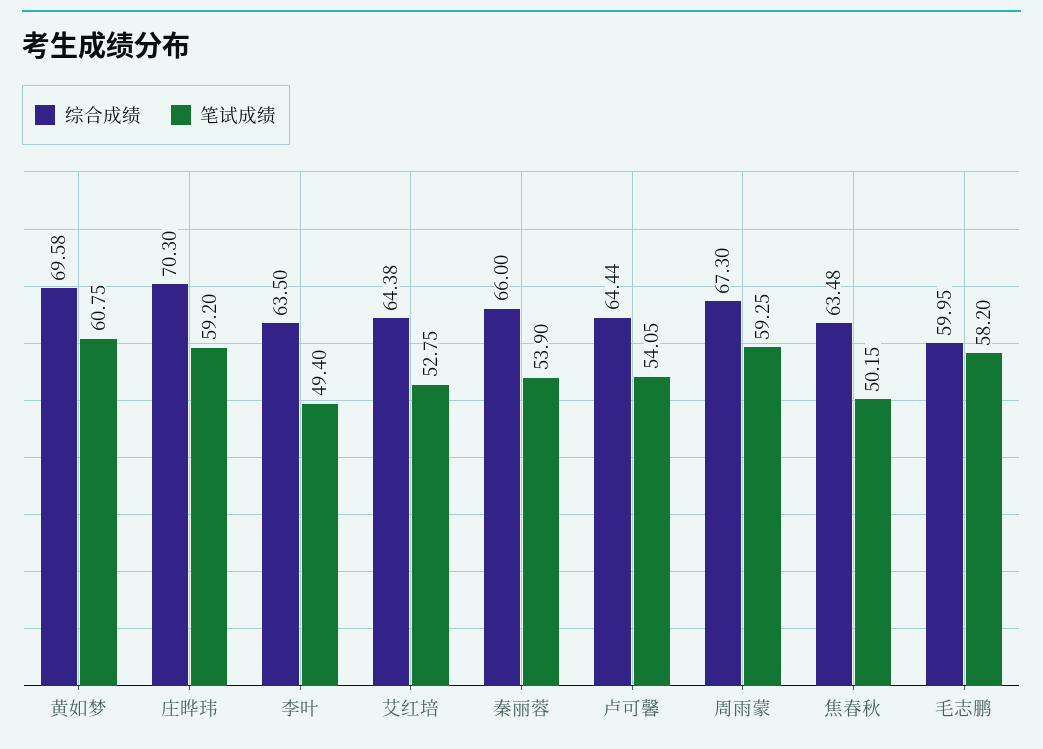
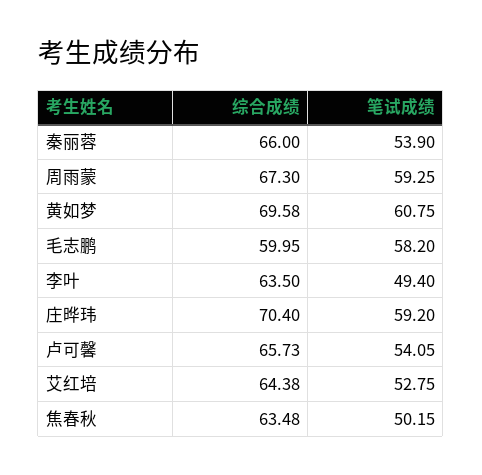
综合成绩, 庄晔玮: 70.3 -> 70.4
综合成绩, 卢可馨: 64.44 -> 65.73

